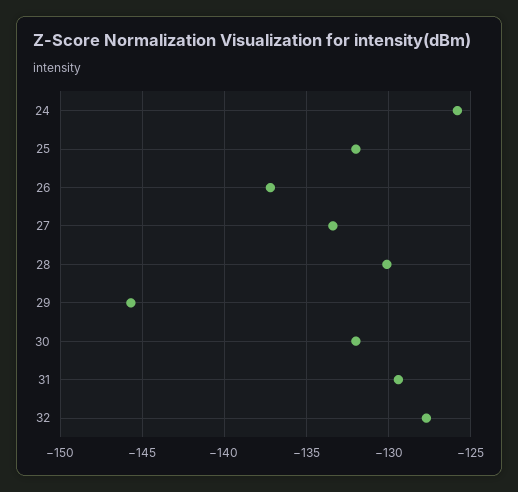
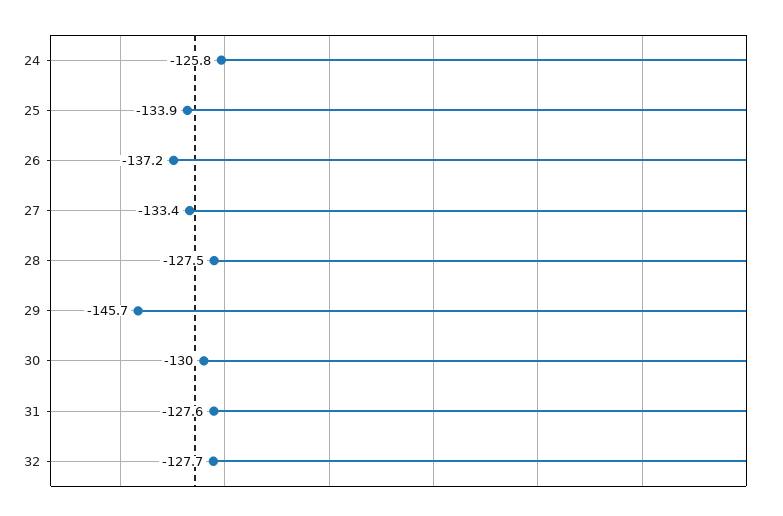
25: -132 -> -133.9
28: -130 -> -127.5
30: -132 -> -130
31: -129.5 -> -127.6

